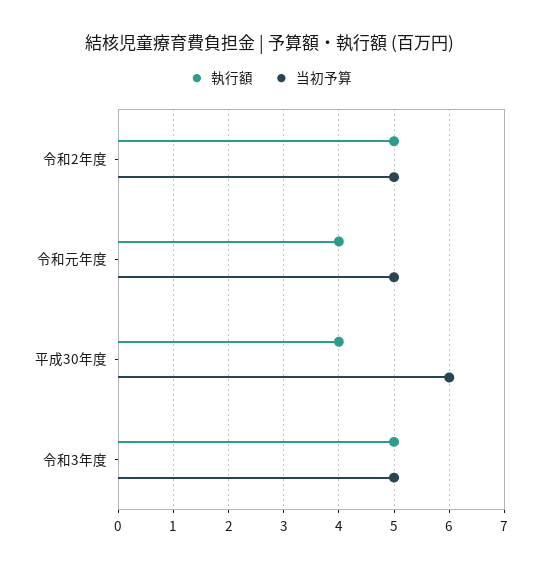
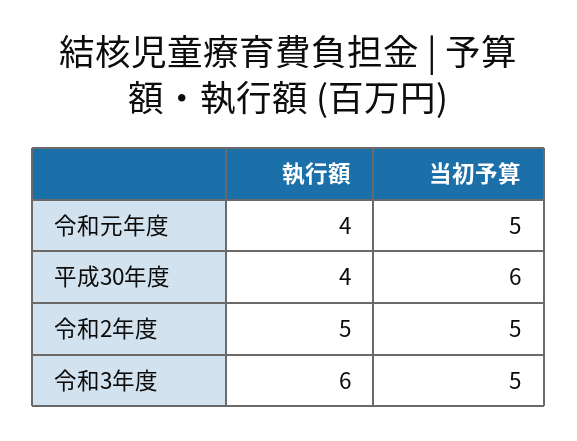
執行額, 令和3年度: 5 -> 6

